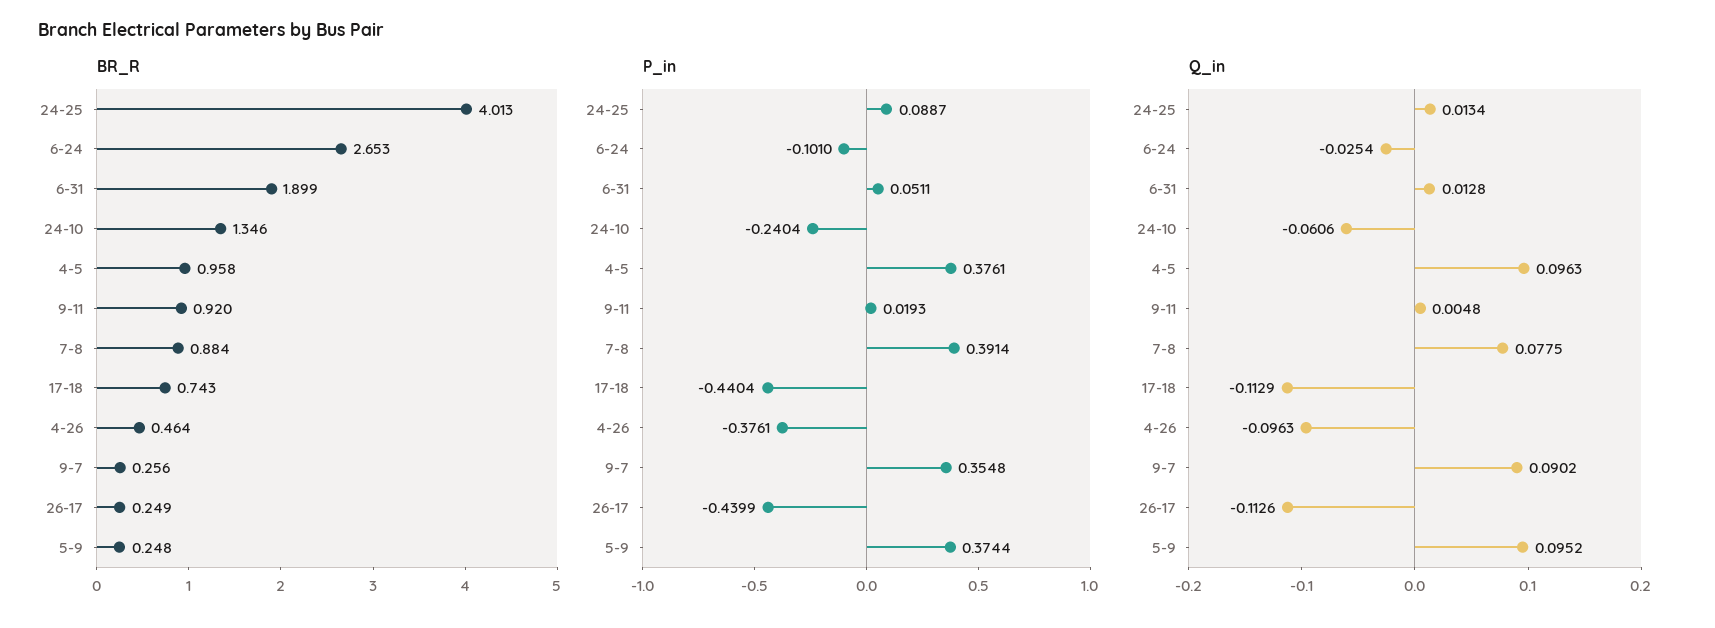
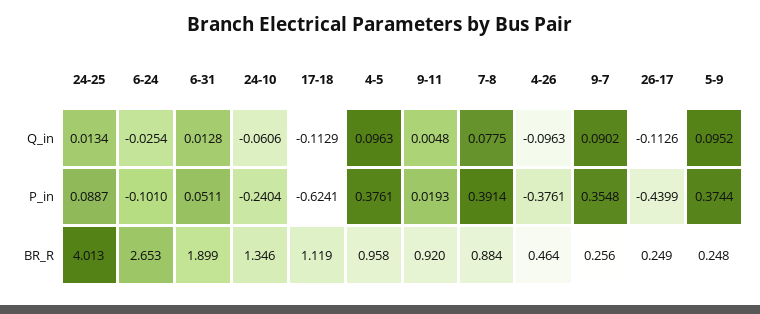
BR_R, 17-18: 0.743 -> 1.119
P_in, 17-18: -0.4404 -> -0.6241

